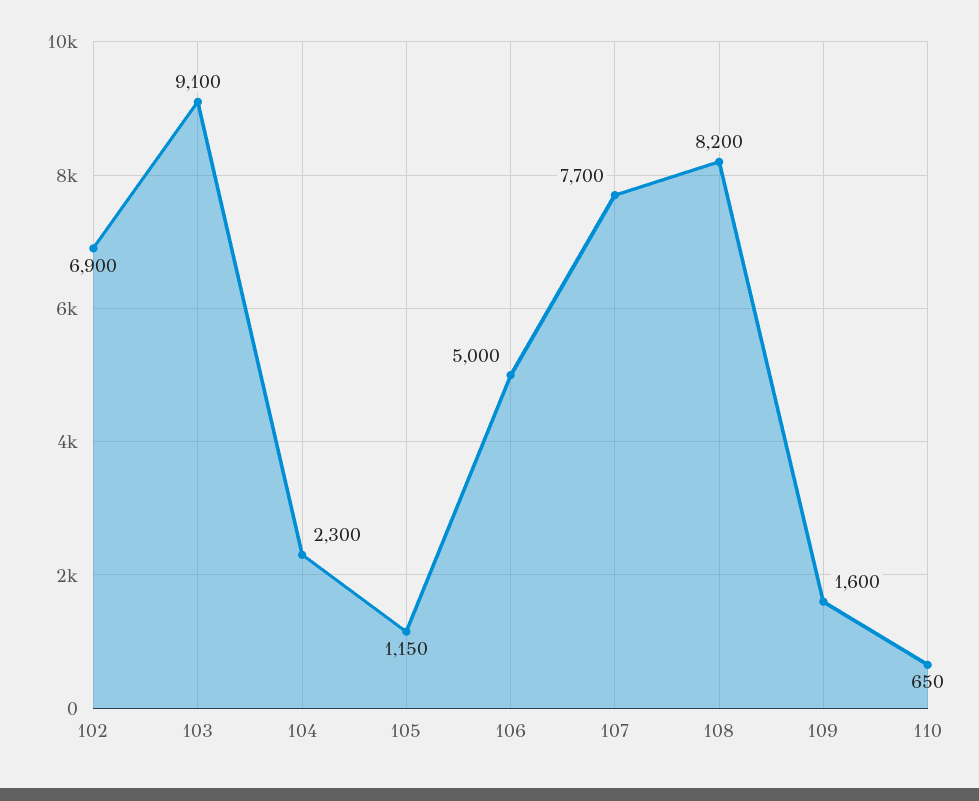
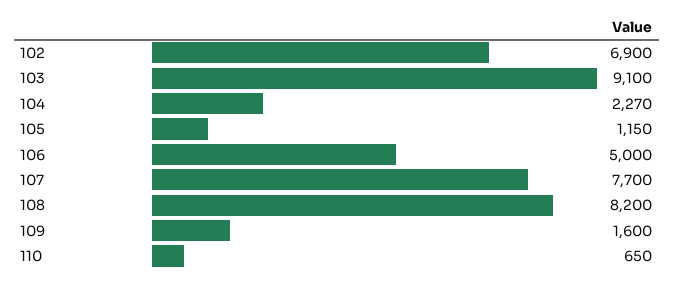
104: 2300 -> 2270

